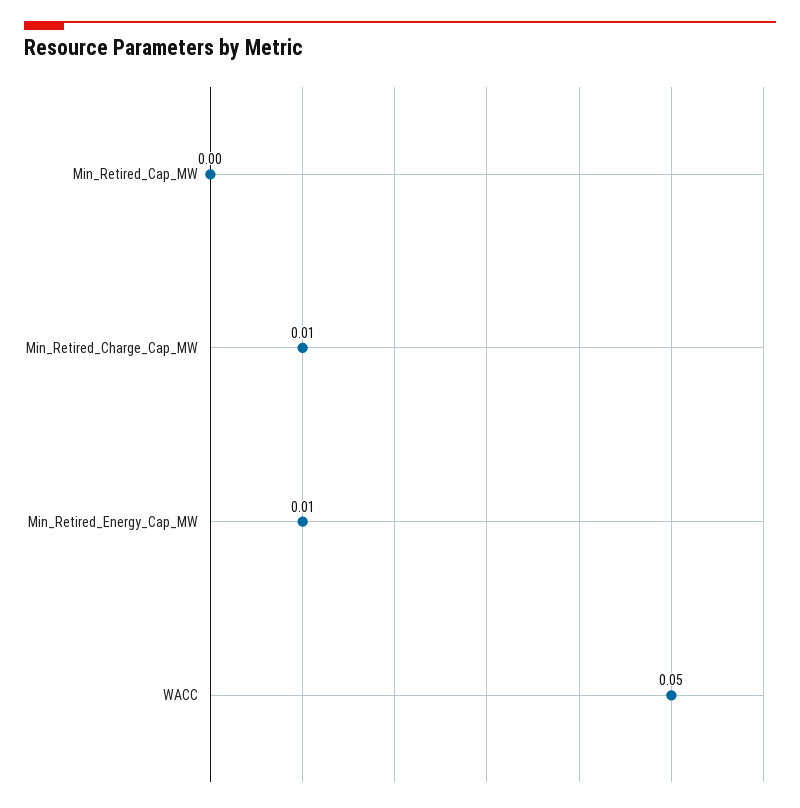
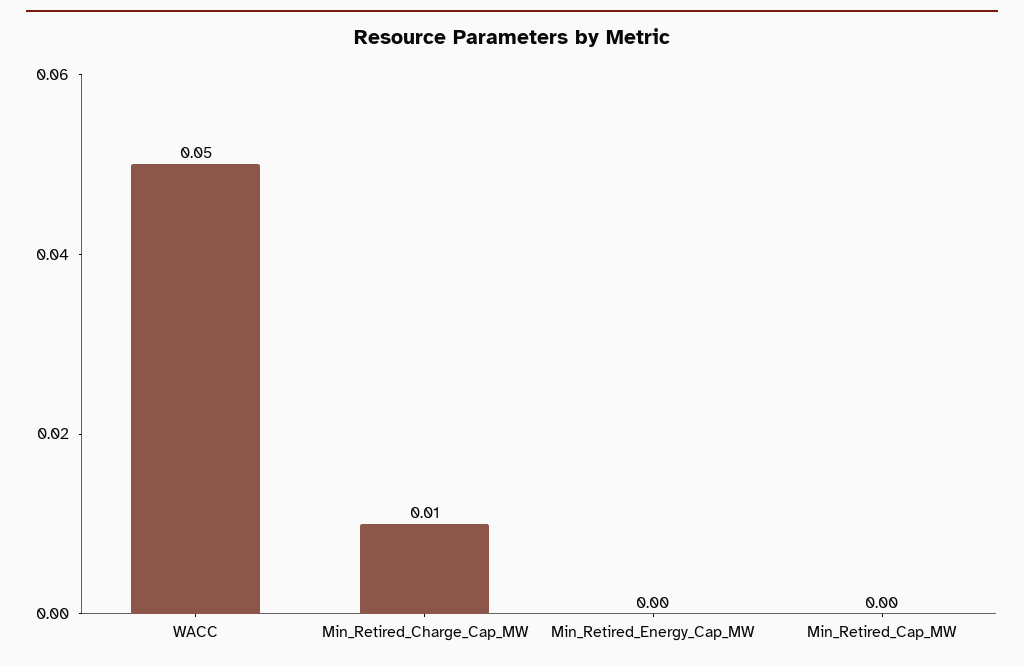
Min_Retired_Energy_Cap_MW: 0.01 -> 0

